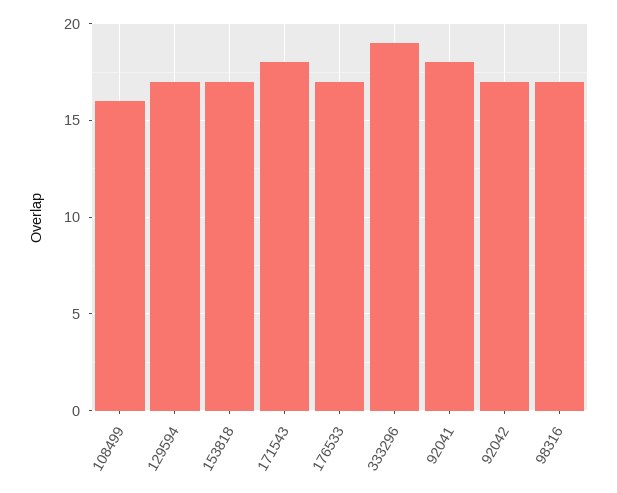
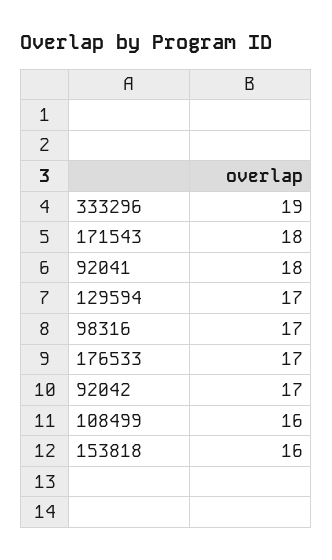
153818: 17 -> 16

